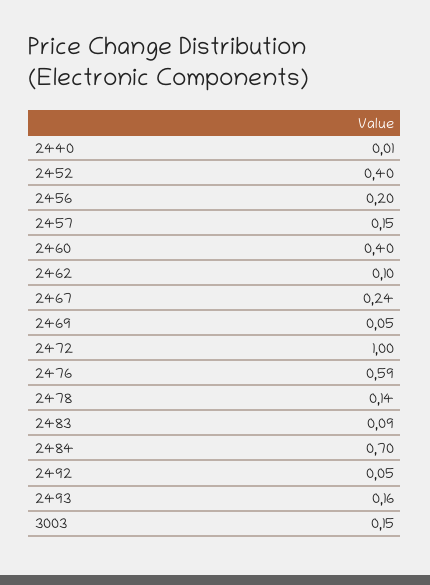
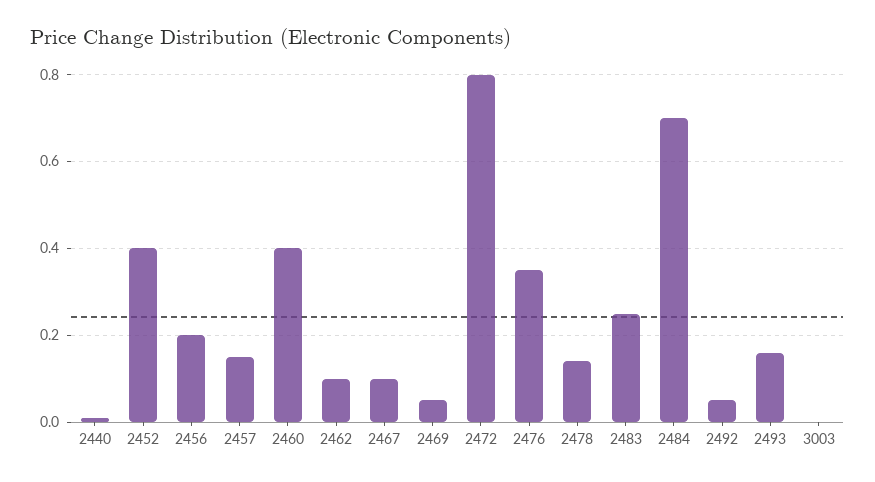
2467: 0.24 -> 0.1
2472: 1 -> 0.8
2476: 0.59 -> 0.35
2483: 0.09 -> 0.25
3003: 0.15 -> 0

